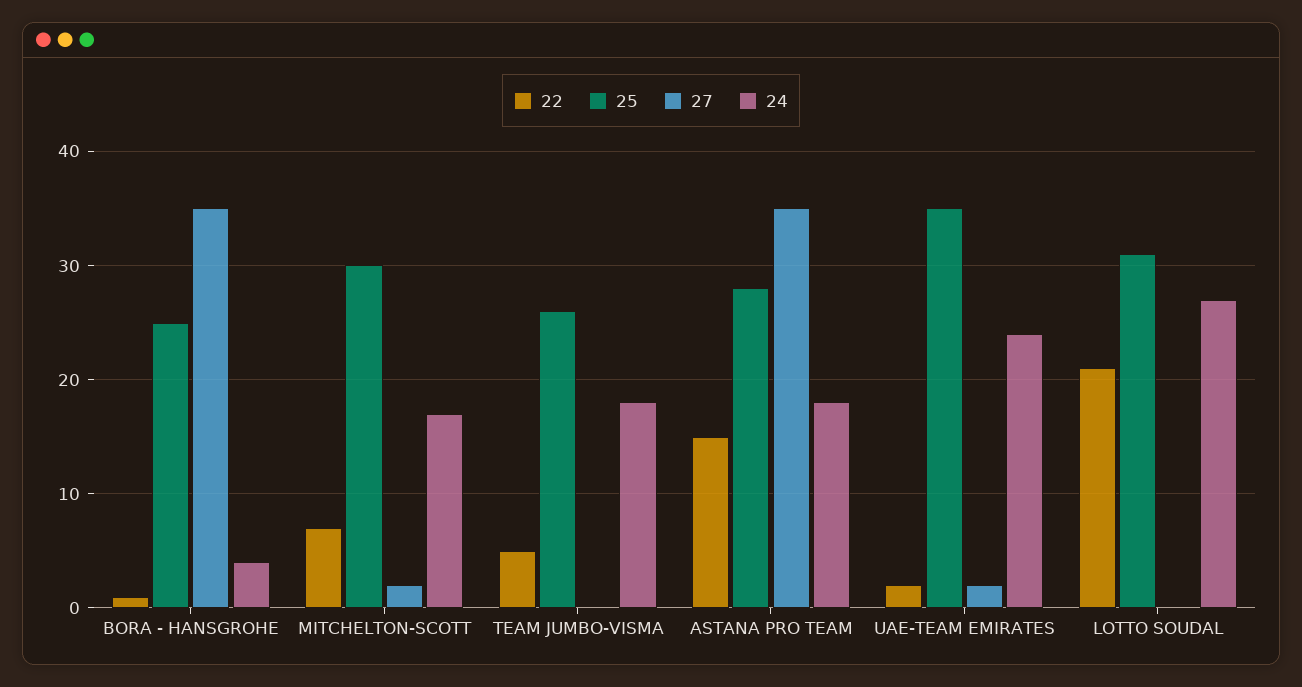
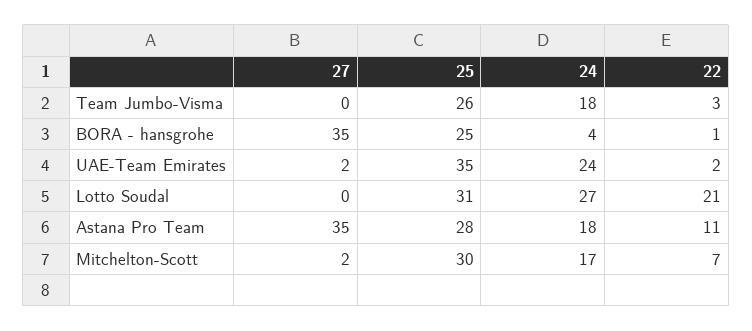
22, TEAM JUMBO-VISMA: 5 -> 3
22, ASTANA PRO TEAM: 15 -> 11

